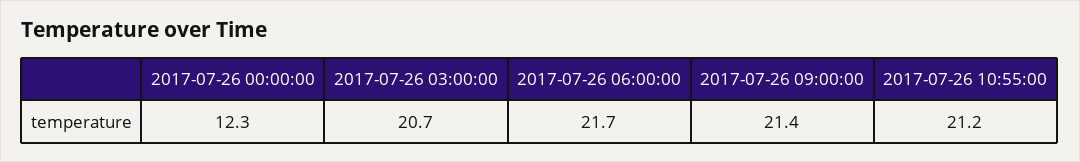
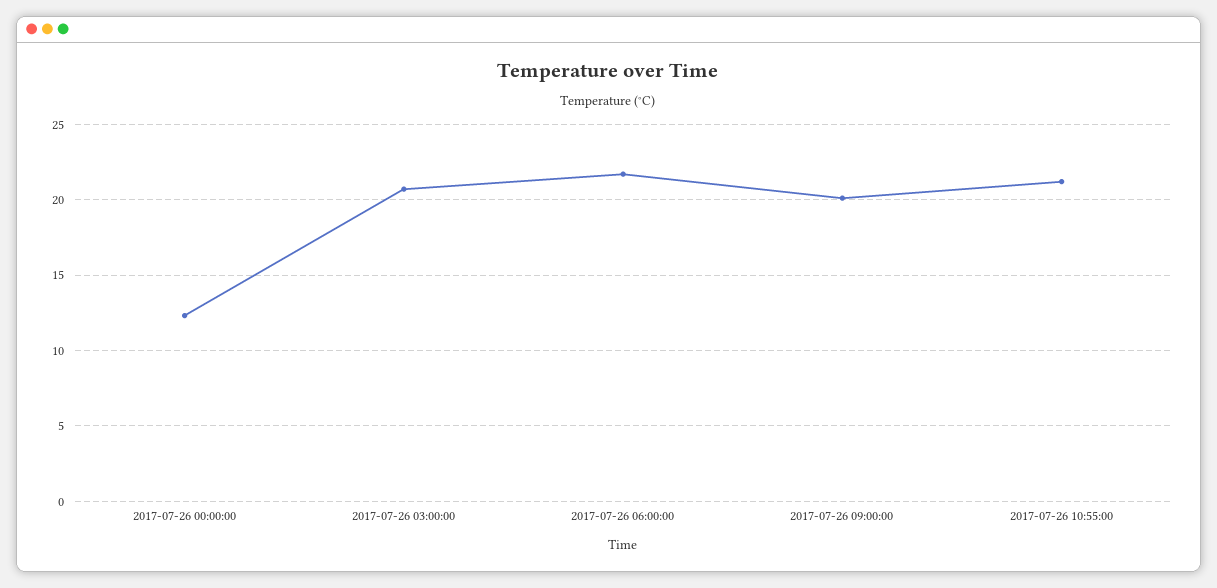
2017-07-26 09:00:00: 21.4 -> 20

